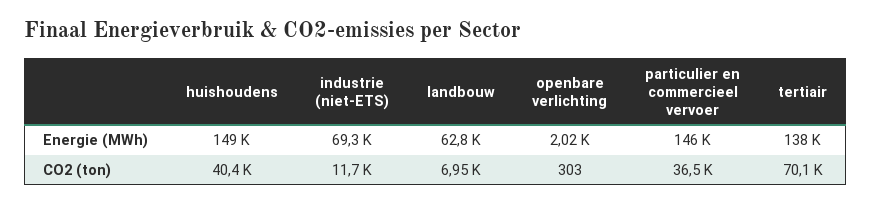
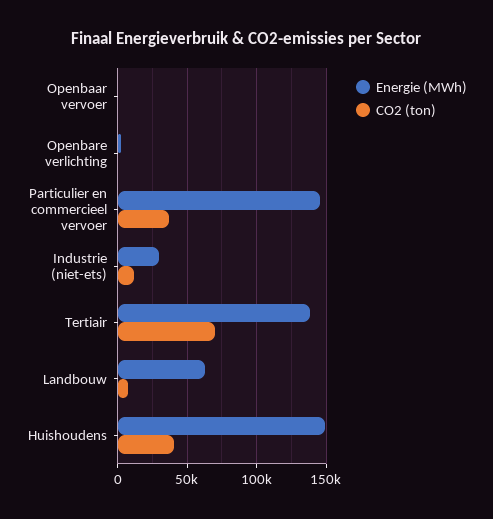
Energie (MWh), industrie (niet-ETS): 69300 -> 30000
Energie (MWh), Openbaar vervoer: none -> 0
CO2 (ton), Openbaar vervoer: none -> 0

